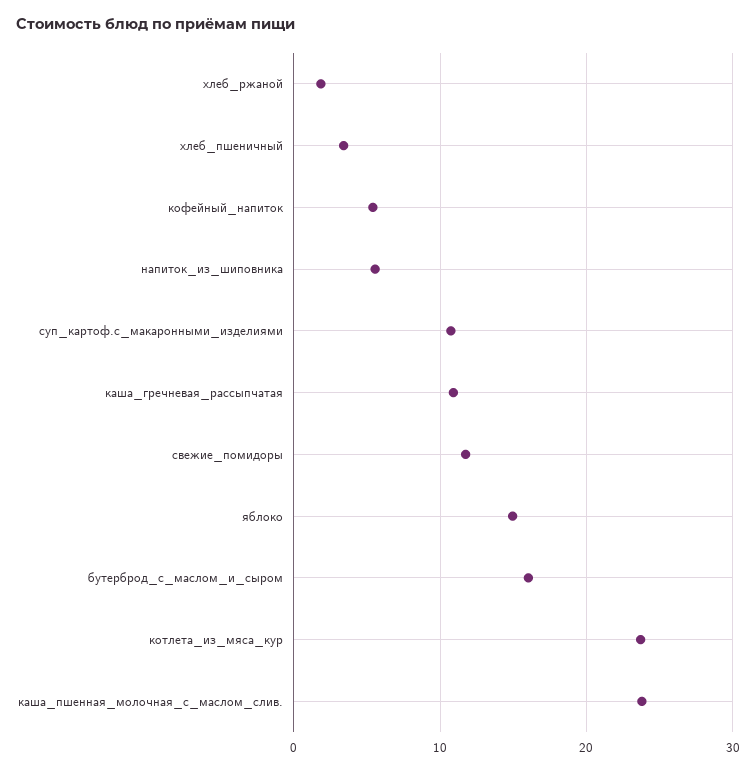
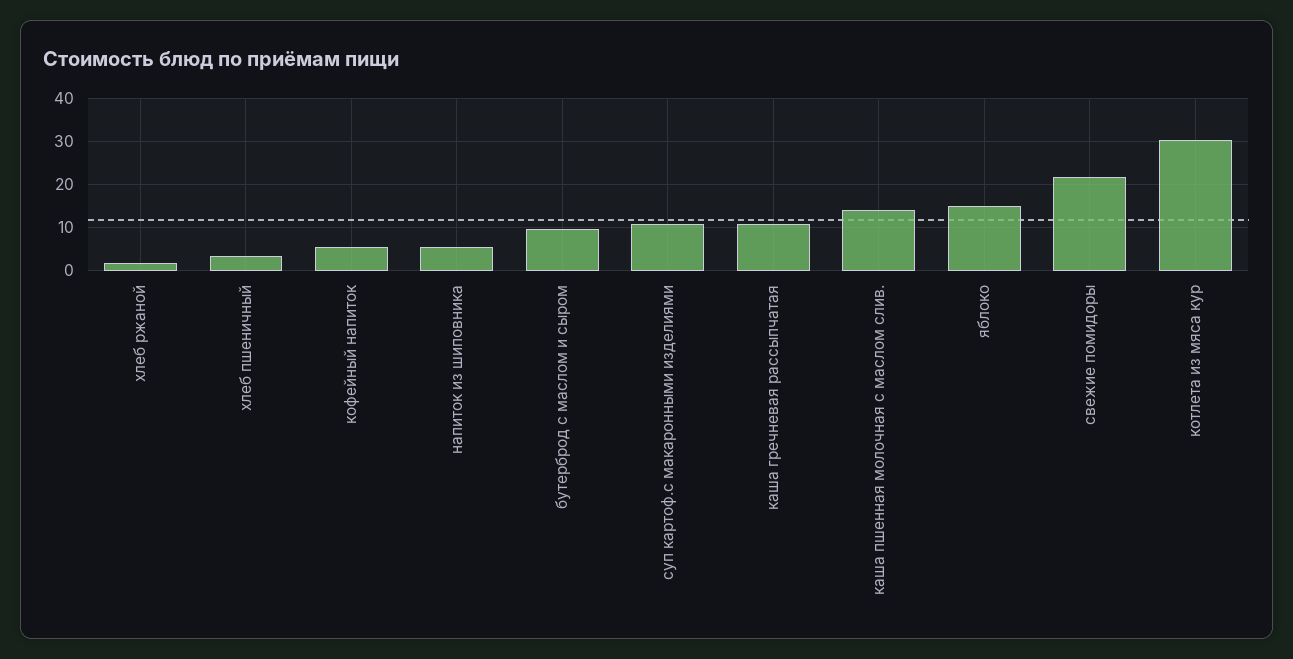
свежие_помидоры: 12 -> 22
бутерброд_с_маслом_и_сыром: 16 -> 10
котлета_из_мяса_кур: 24 -> 30
каша_пшенная_молочная_с_маслом_слив.: 24 -> 14

